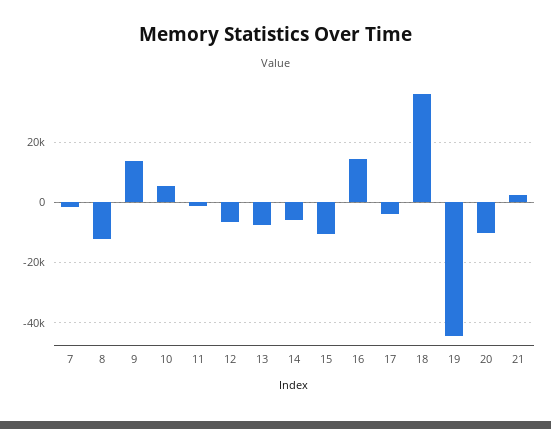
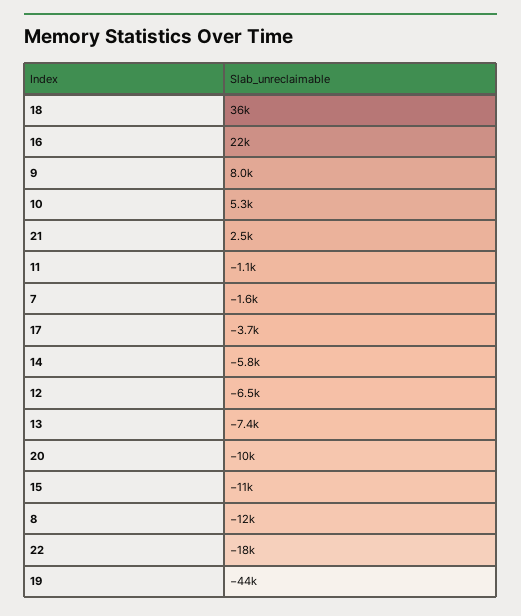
9: 14000 -> 8000
16: 14000 -> 22000
22: none -> -18000

